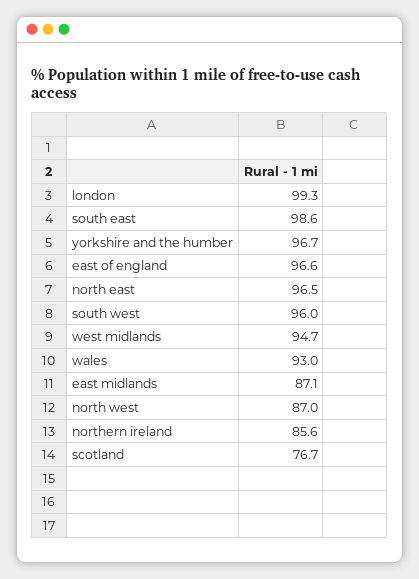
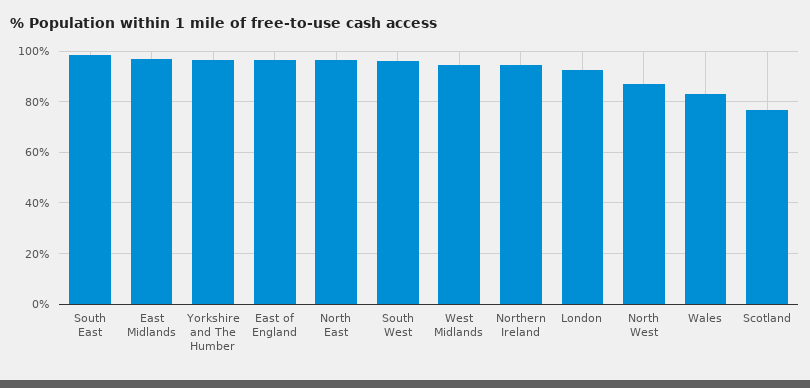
london: 99.3 -> 92.5
wales: 93 -> 82.5
east midlands: 87.1 -> 97.5
northern ireland: 85.6 -> 95

